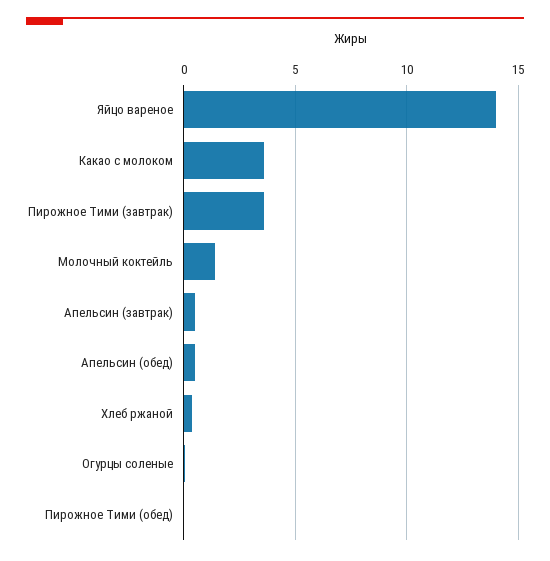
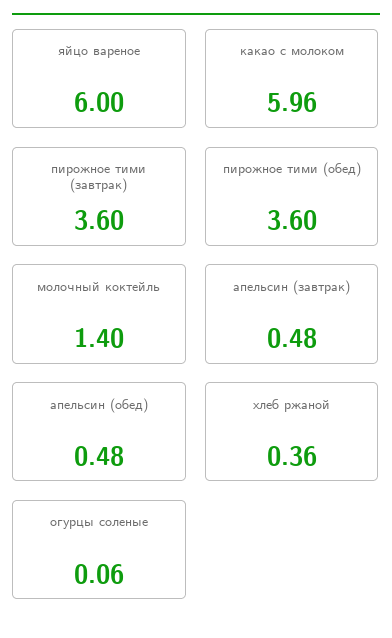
Яйцо вареное: 14 -> 6
Какао с молоком: 3.5 -> 5.96
Пирожное Тими (обед): 0 -> 3.6

